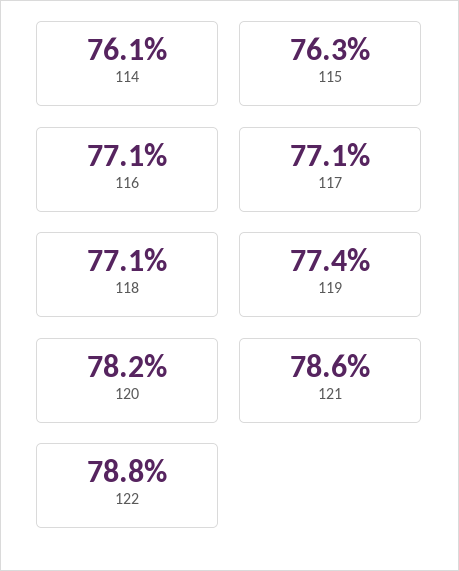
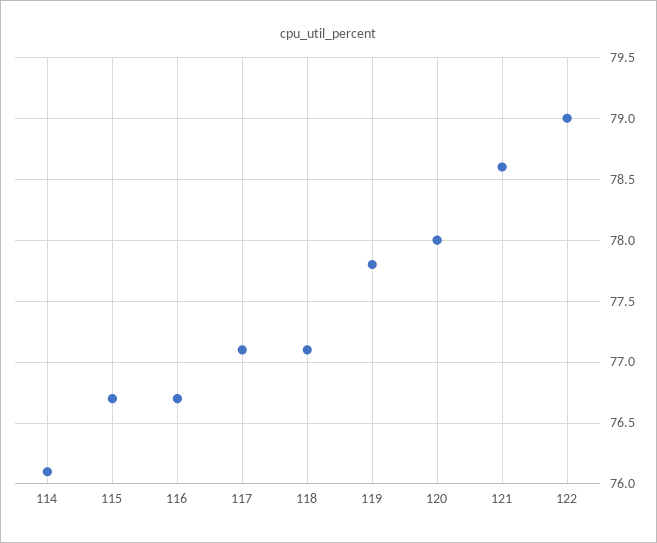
115: 76.3 -> 76.7
116: 77.1 -> 76.7
119: 77.4 -> 77.8
120: 78.2 -> 78
122: 78.8 -> 79

